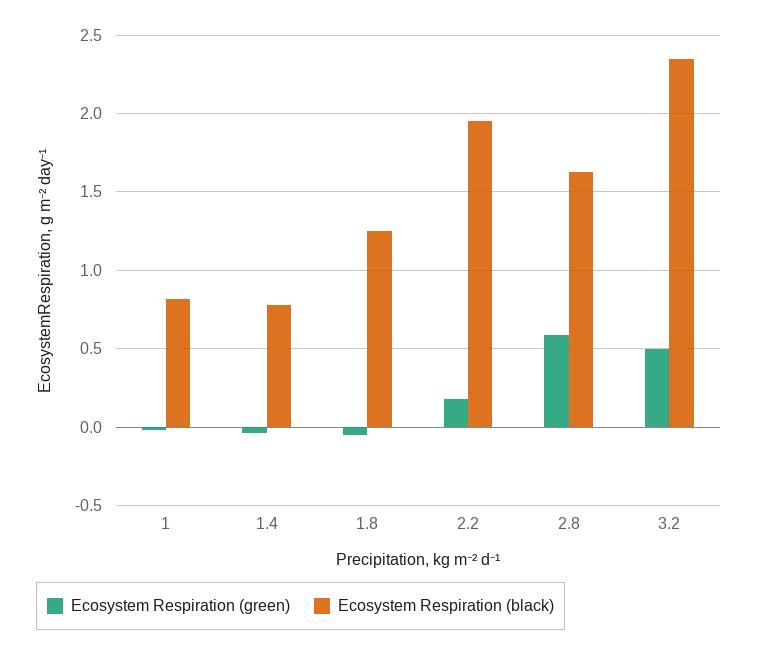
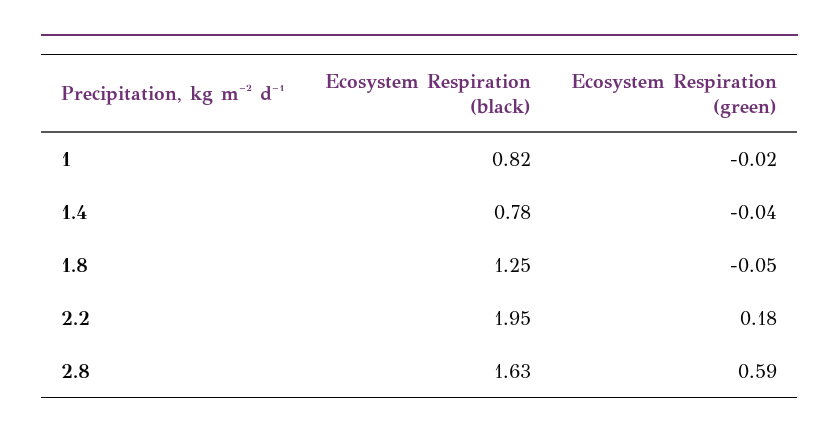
Ecosystem Respiration (green), 3.2: 0.5 -> none
Ecosystem Respiration (black), 3.2: 2.35 -> none

